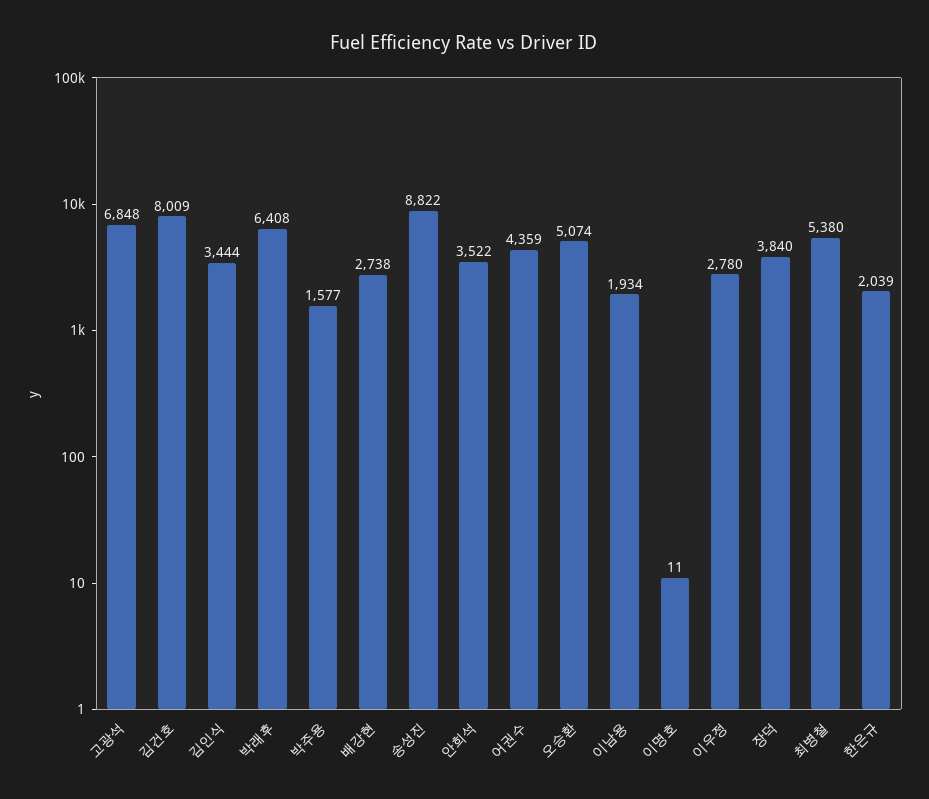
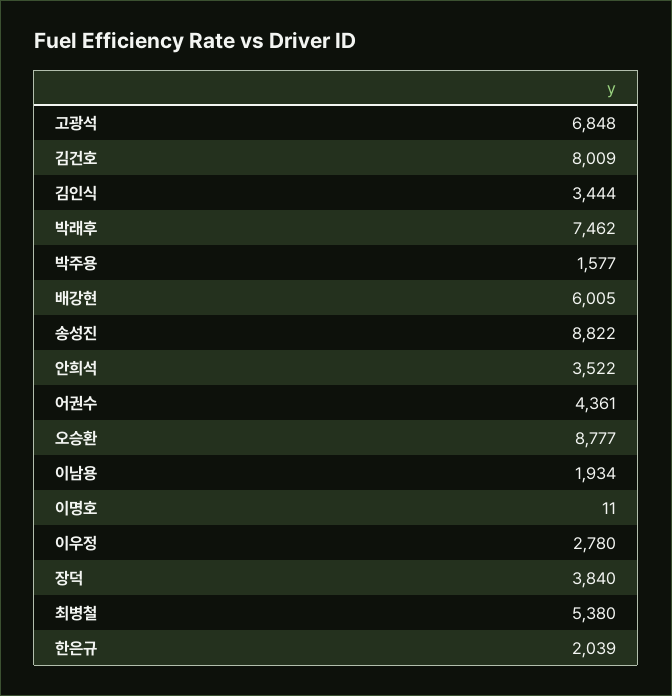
박래후: 6408 -> 7462
배강현: 2738 -> 6005
어권수: 4359 -> 4361
오승환: 5074 -> 8777

